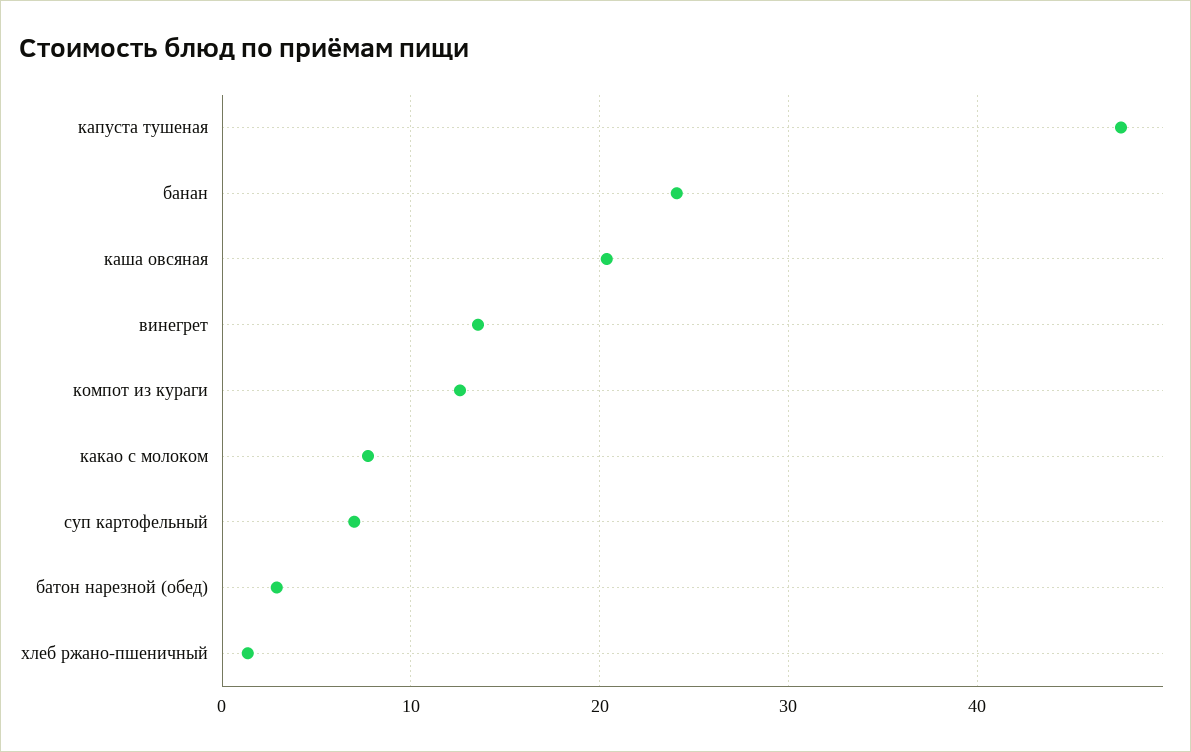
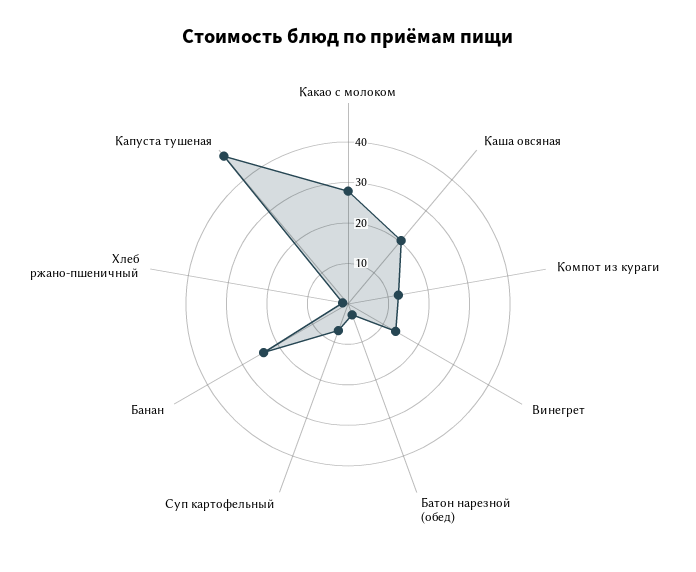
какао с молоком: 8 -> 28

